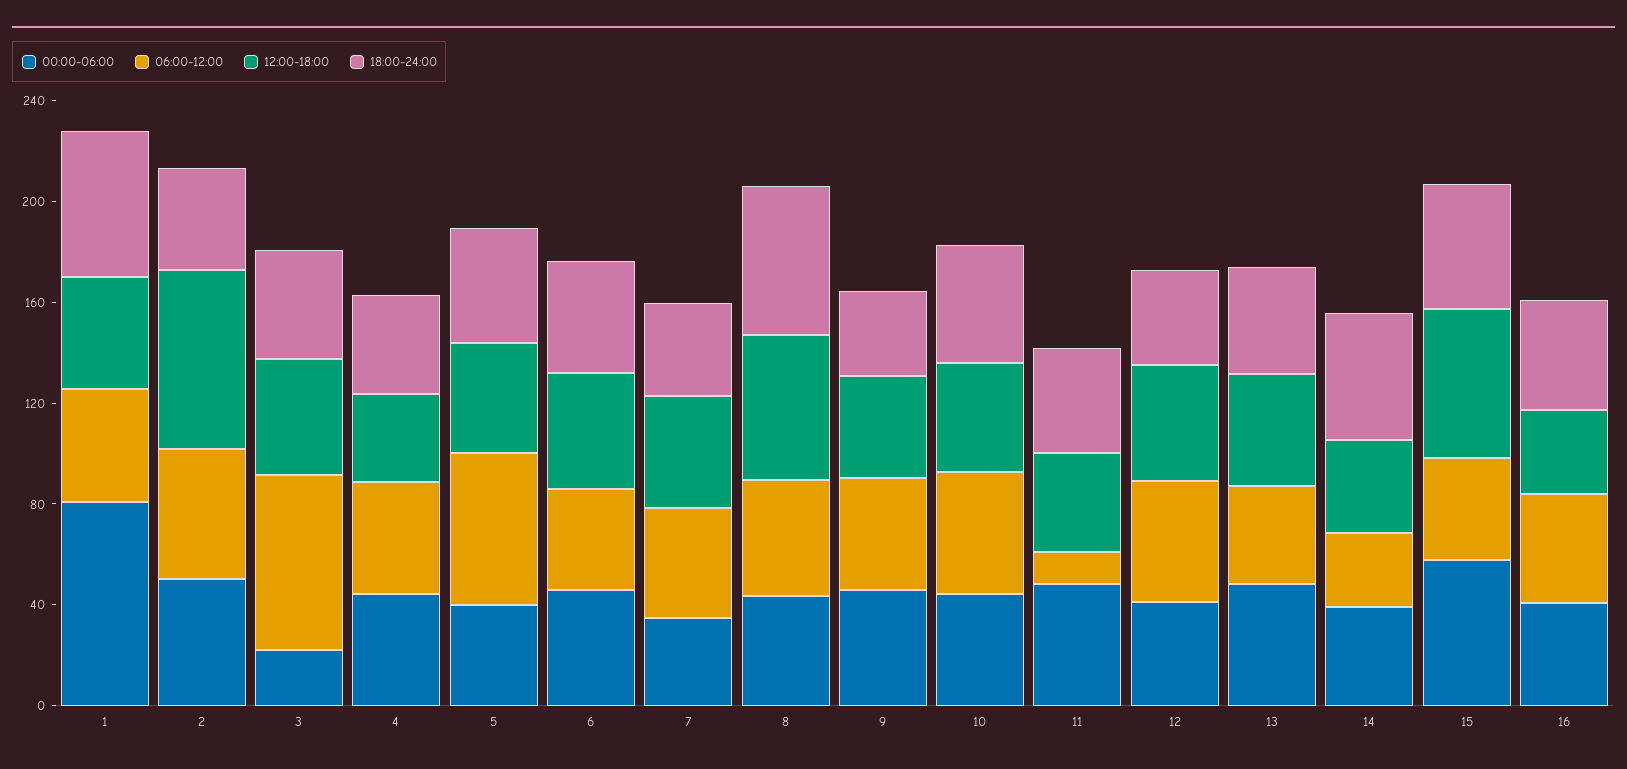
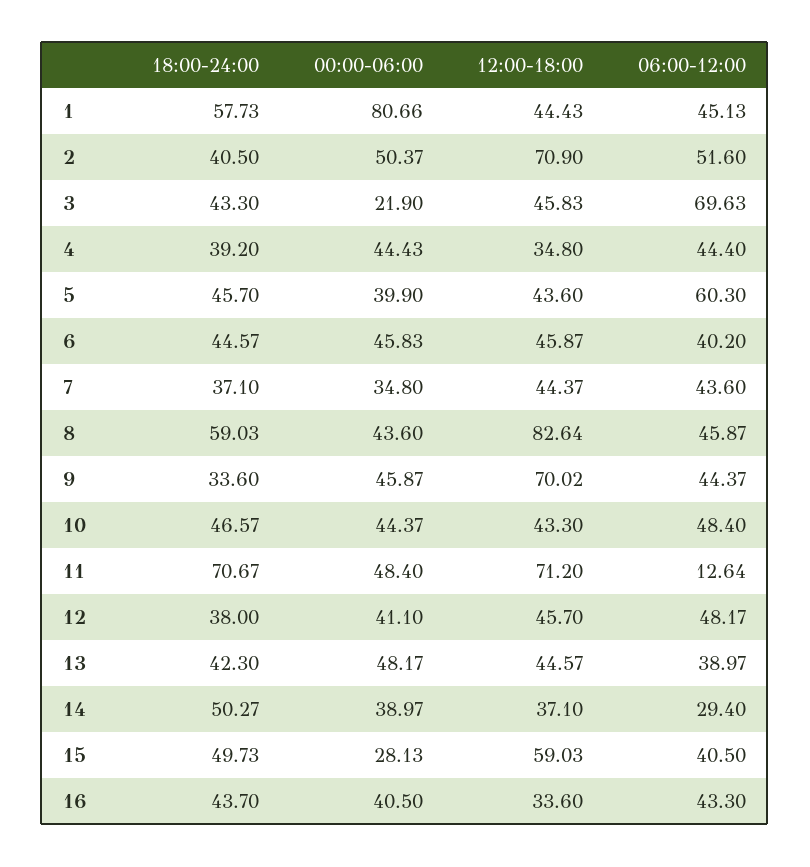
12:00-18:00, 8: 60 -> 82.64
12:00-18:00, 9: 40 -> 70.02
12:00-18:00, 11: 40 -> 71.2
18:00-24:00, 11: 40 -> 70.67
00:00-06:00, 15: 60 -> 28.13

